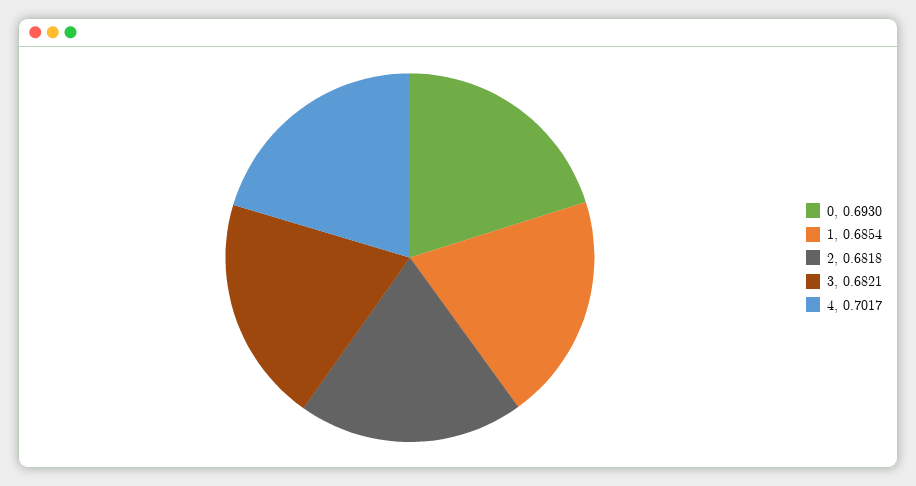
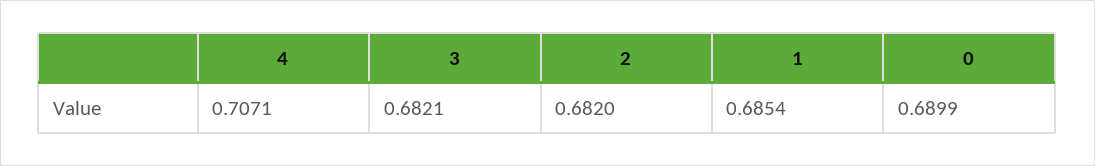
0: 0.693 -> 0.6899
2: 0.6818 -> 0.682
4: 0.7017 -> 0.7071

